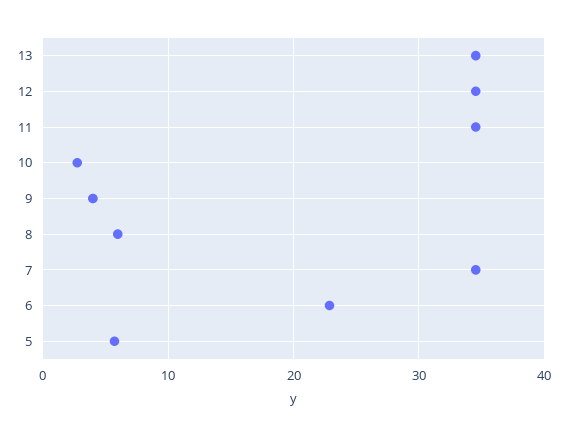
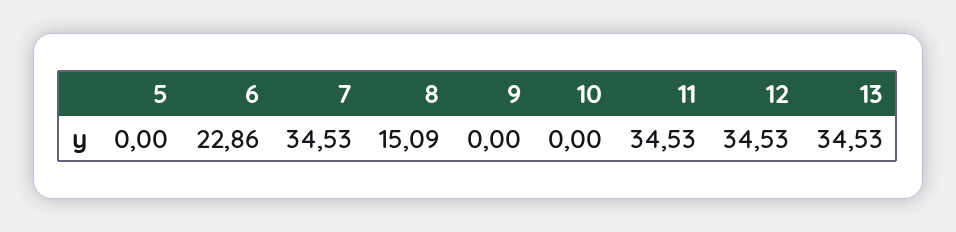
10: 3 -> 0
9: 4 -> 0
8: 6 -> 15.09
5: 6 -> 0

